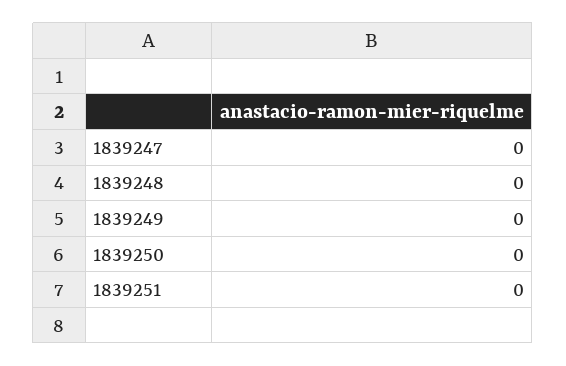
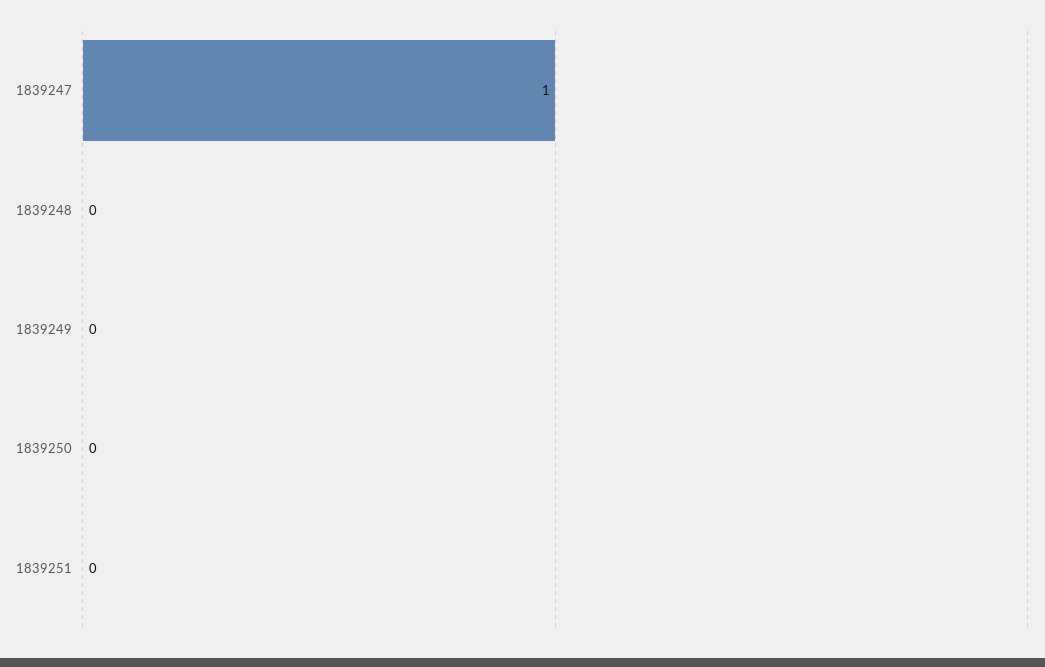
1839247: 0 -> 1

